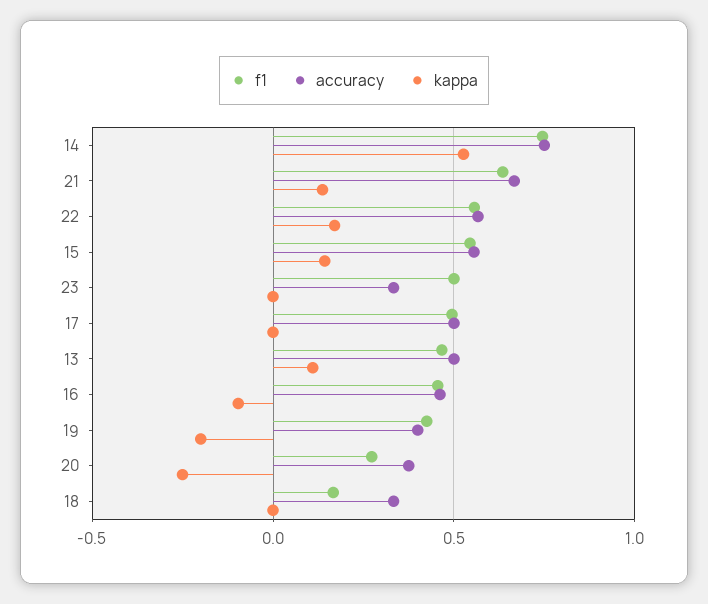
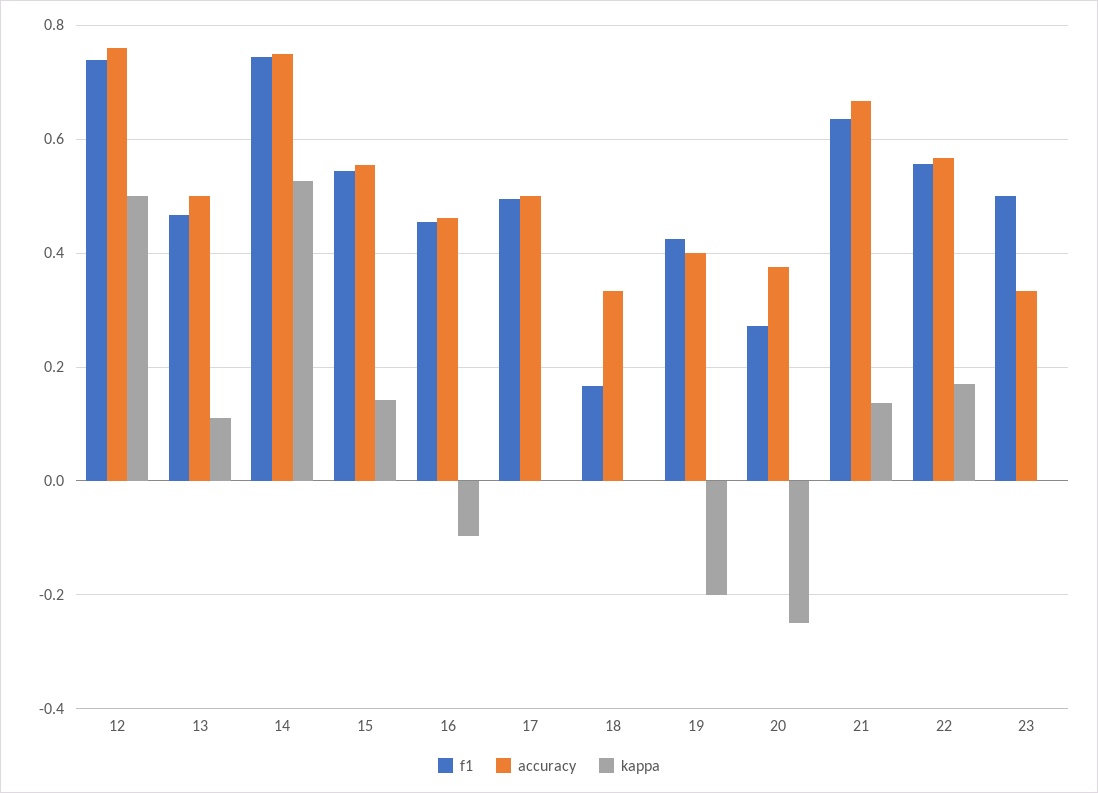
f1, 12: none -> 0.74
accuracy, 12: none -> 0.76
kappa, 12: none -> 0.5

